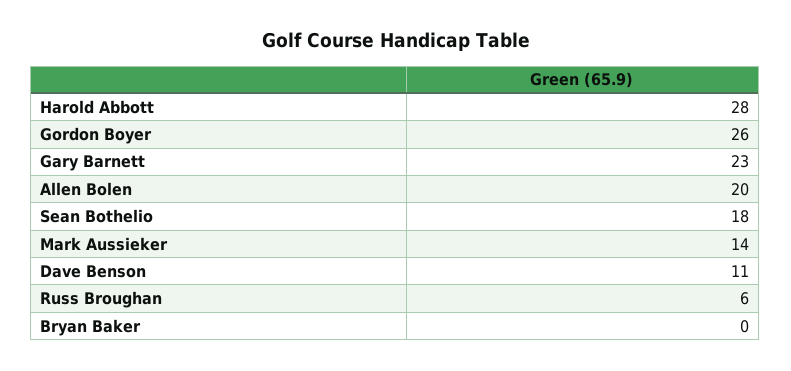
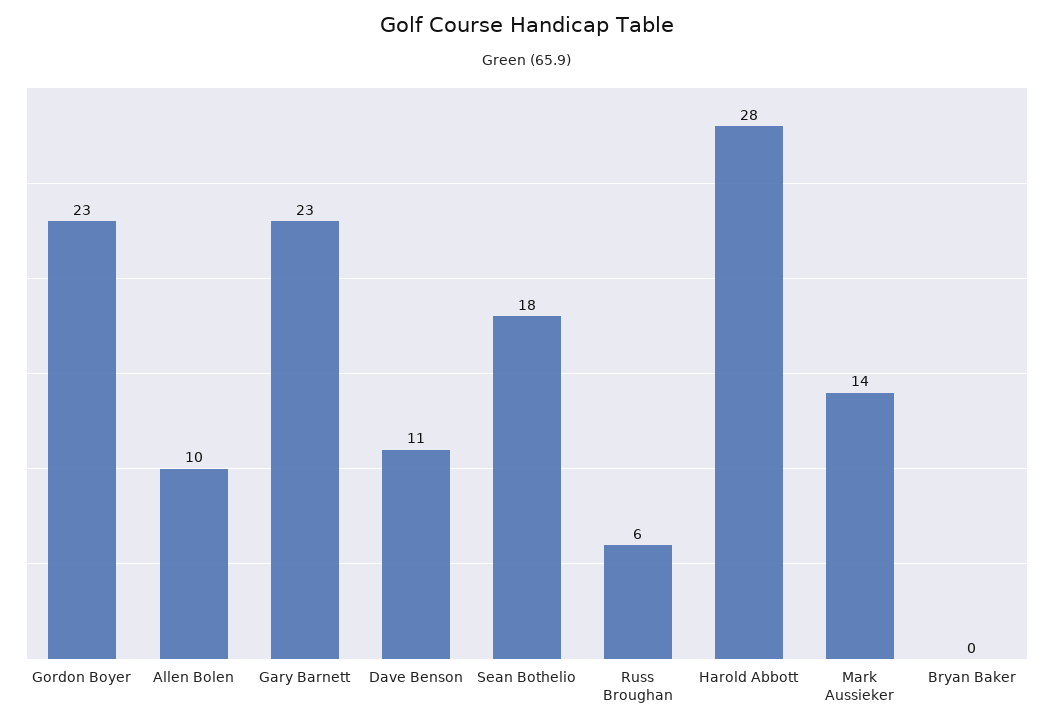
Gordon Boyer: 26 -> 23
Allen Bolen: 20 -> 10

